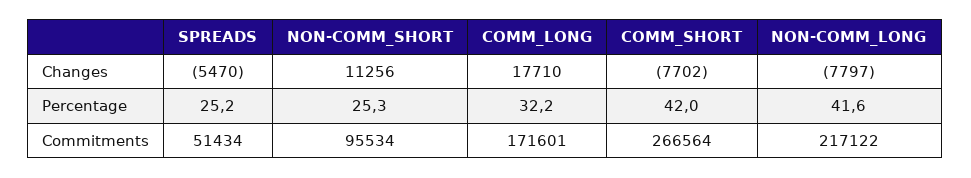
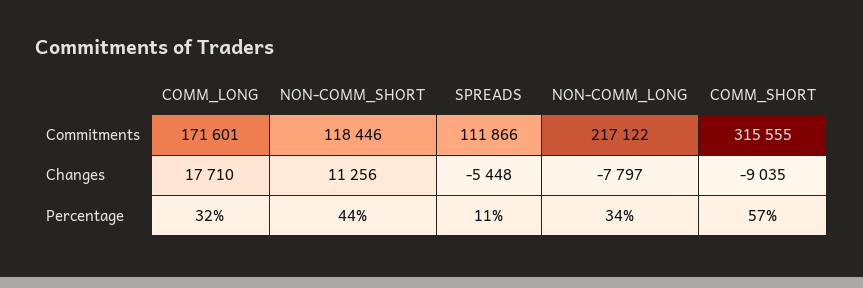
SPREADS, Changes: -5470 -> -5448
COMM_SHORT, Changes: -7702 -> -9035
SPREADS, Percentage: 25.2 -> 11
NON-COMM_SHORT, Percentage: 25.3 -> 44
COMM_SHORT, Percentage: 42 -> 57
NON-COMM_LONG, Percentage: 41.6 -> 34
SPREADS, Commitments: 51434 -> 111866
NON-COMM_SHORT, Commitments: 95534 -> 118446
COMM_SHORT, Commitments: 266564 -> 315555

